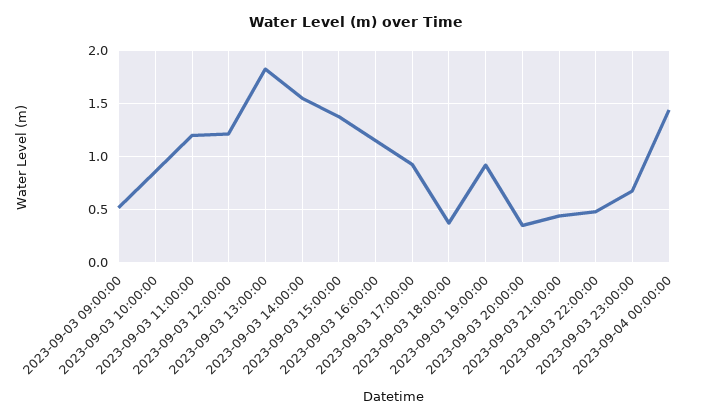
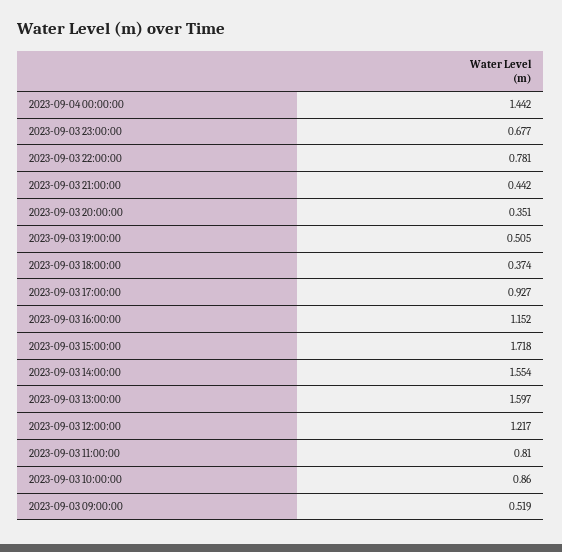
2023-09-03 11:00:00: 1.2 -> 0.81
2023-09-03 13:00:00: 1.8 -> 1.597
2023-09-03 15:00:00: 1.4 -> 1.718
2023-09-03 19:00:00: 0.9 -> 0.505
2023-09-03 22:00:00: 0.5 -> 0.781

